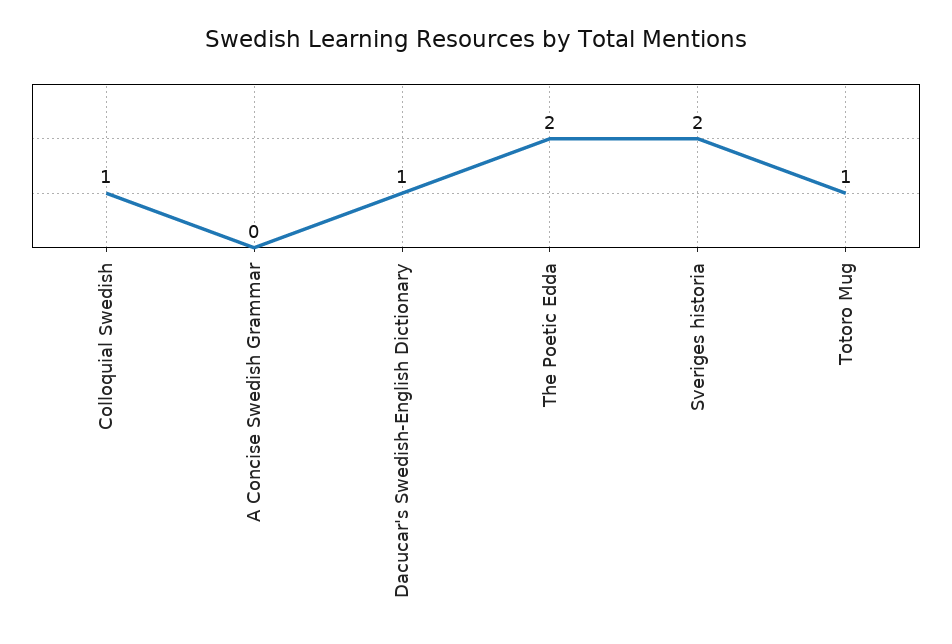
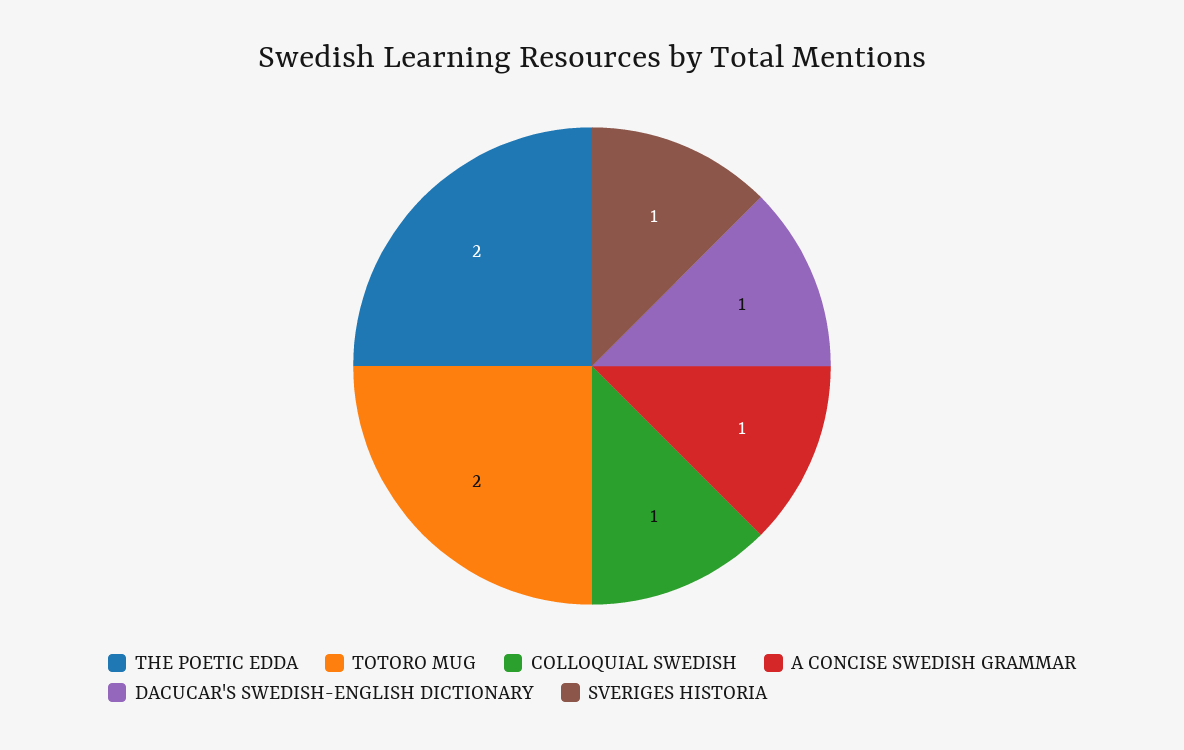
A Concise Swedish Grammar: 0 -> 1
Sveriges historia: 2 -> 1
Totoro Mug: 1 -> 2

